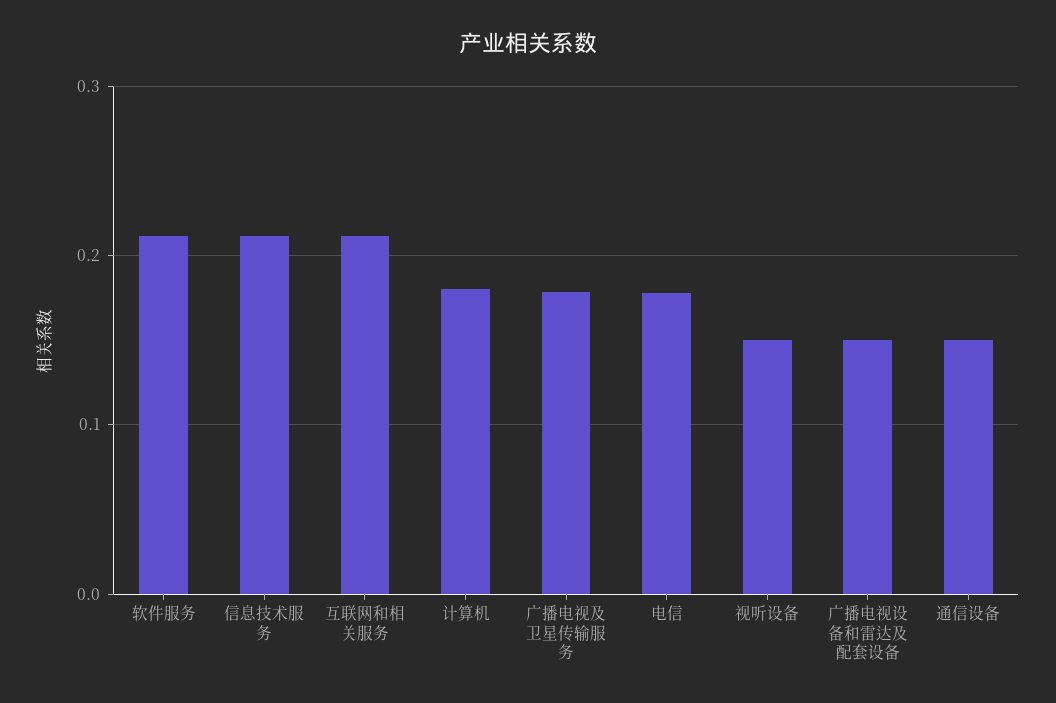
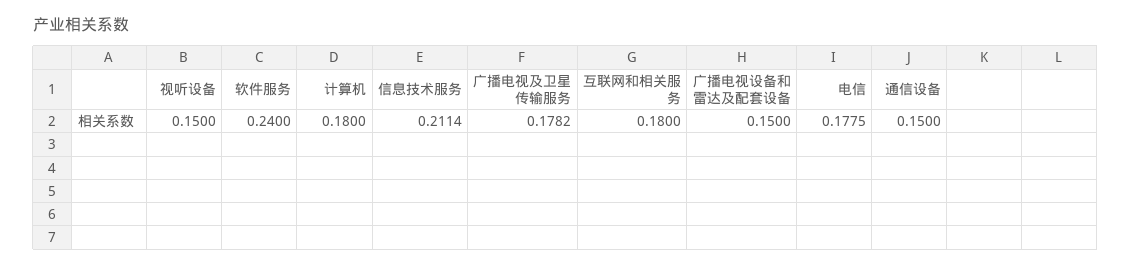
软件服务: 0.21 -> 0.24
互联网和相关服务: 0.21 -> 0.18

